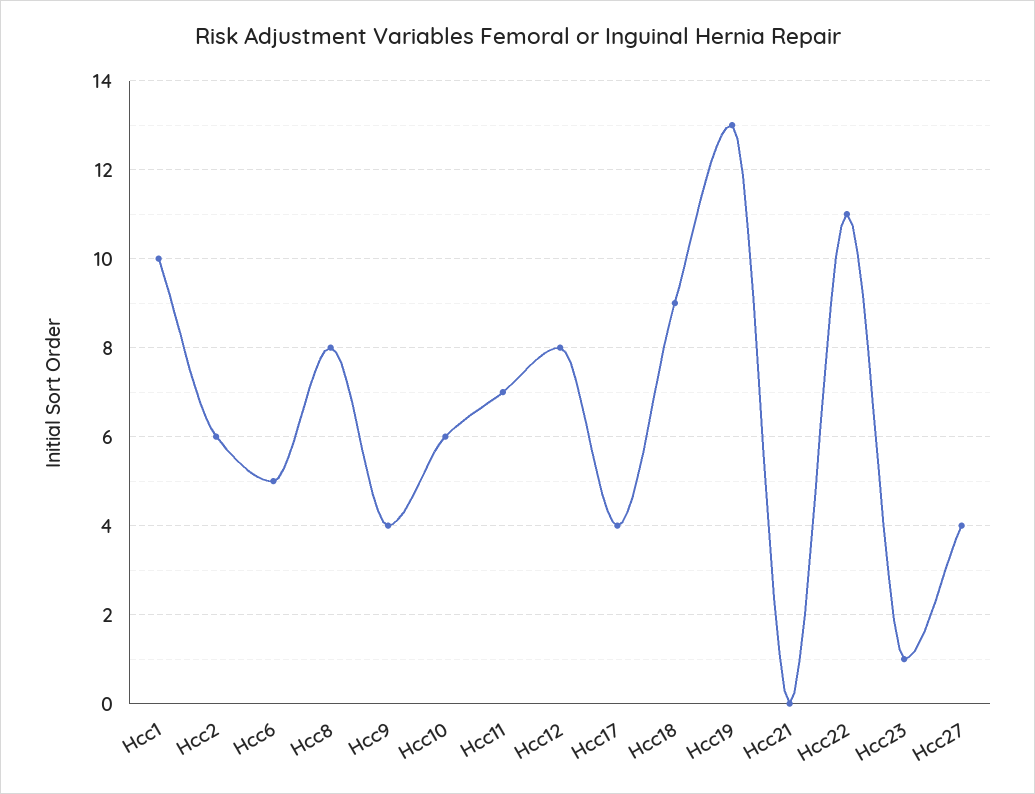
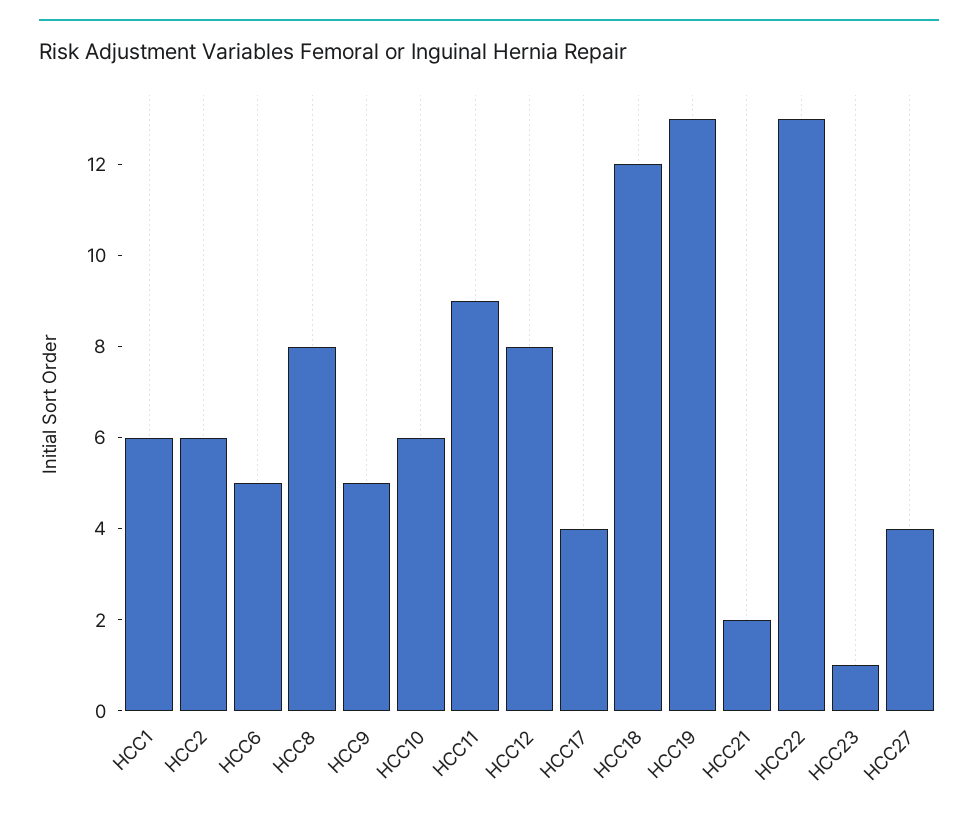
Hcc1: 10 -> 6
Hcc9: 4 -> 5
Hcc11: 7 -> 9
Hcc18: 9 -> 12
Hcc21: 0 -> 2
Hcc22: 11 -> 13

